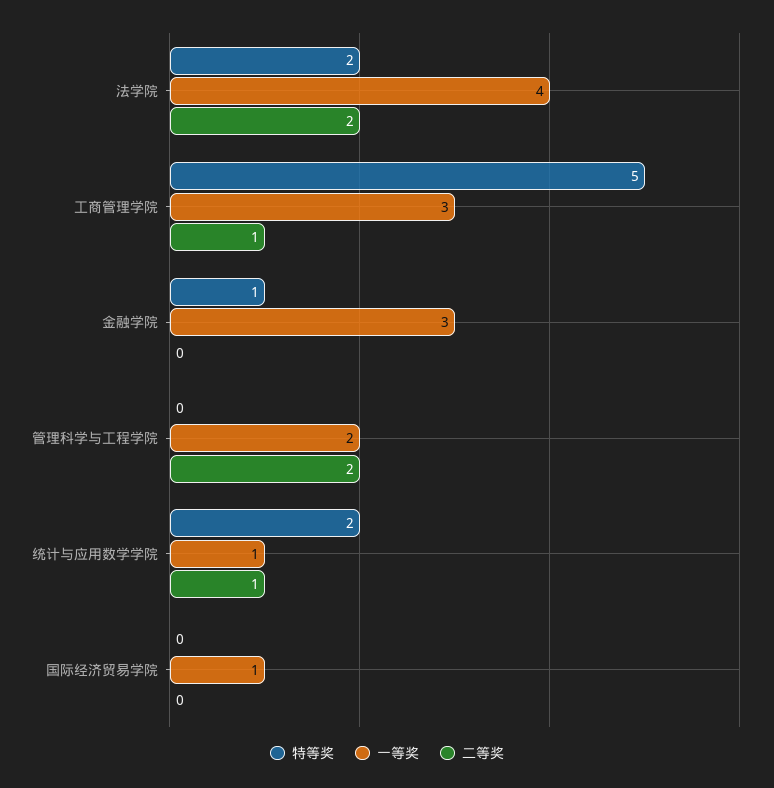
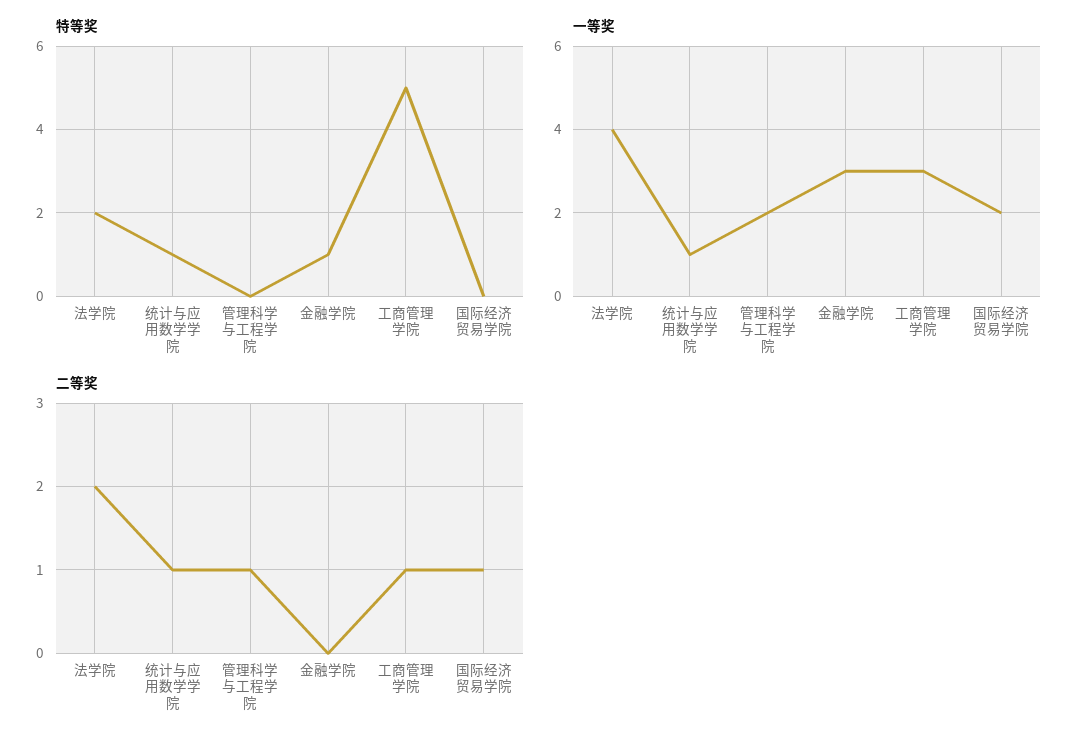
二等奖, 管理科学与工程学院: 2 -> 1
特等奖, 统计与应用数学学院: 2 -> 1
一等奖, 国际经济贸易学院: 1 -> 2
二等奖, 国际经济贸易学院: 0 -> 1

